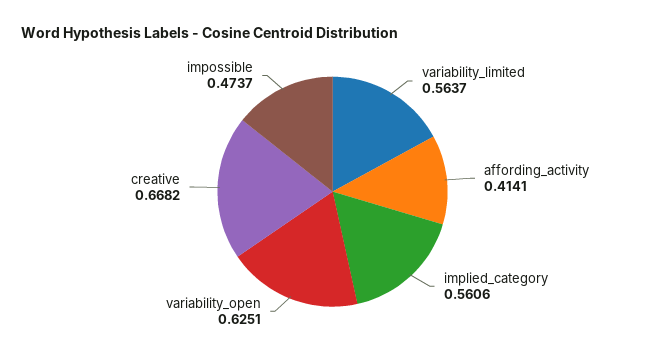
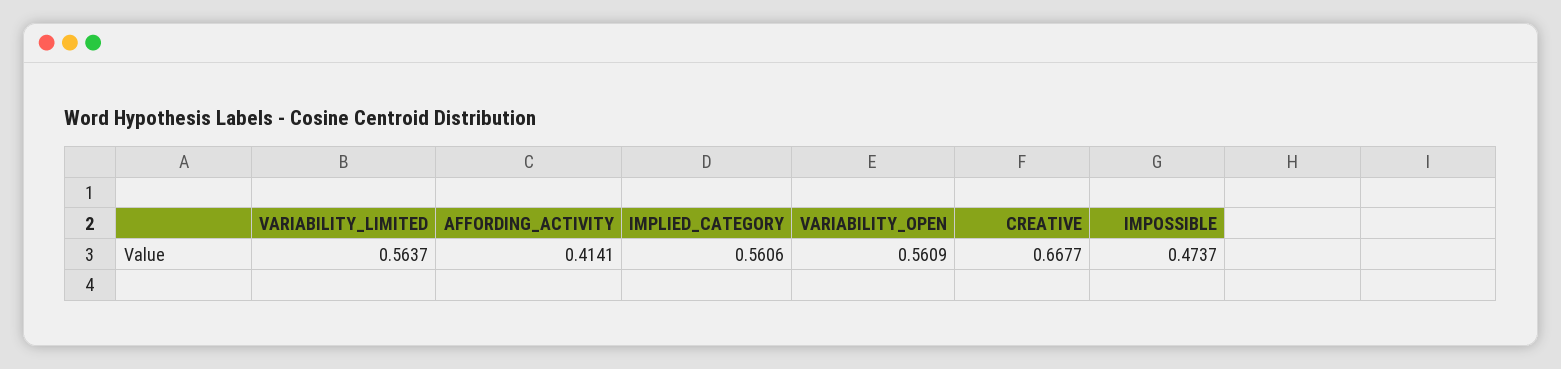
variability_open: 0.6251 -> 0.5609
creative: 0.6682 -> 0.6677

